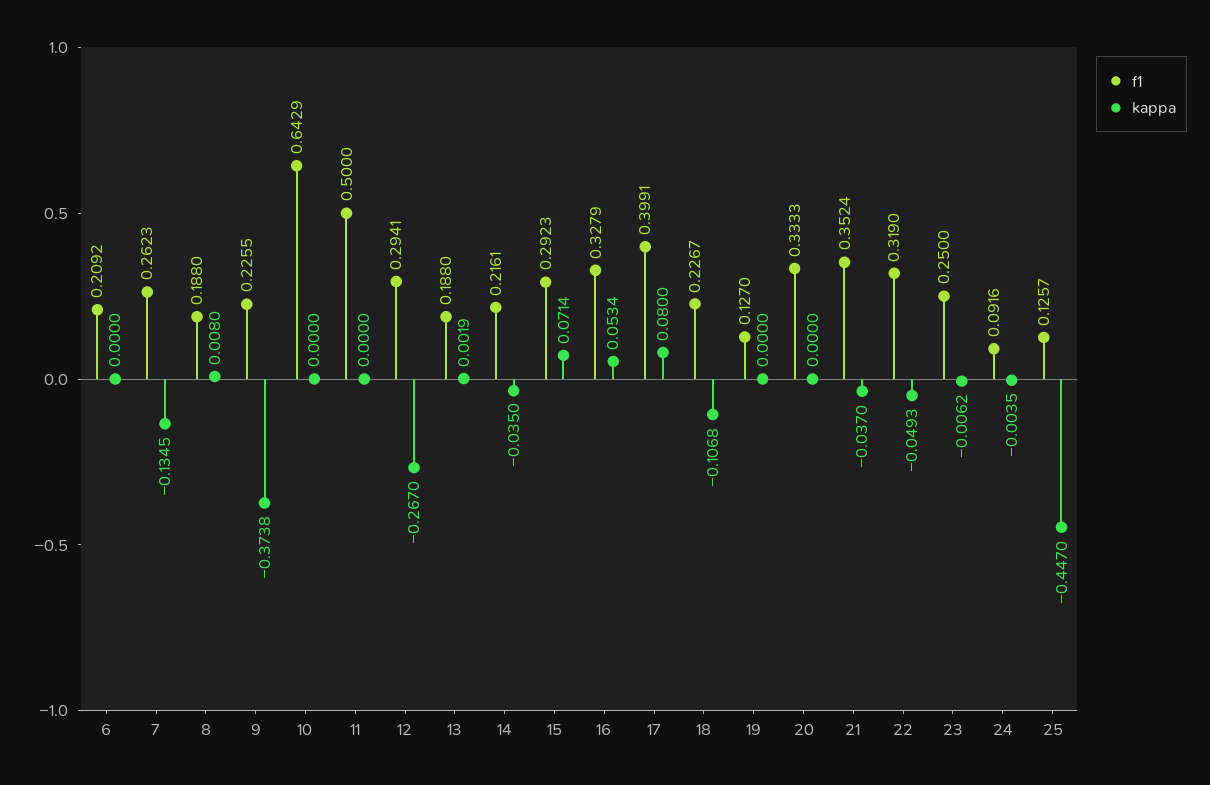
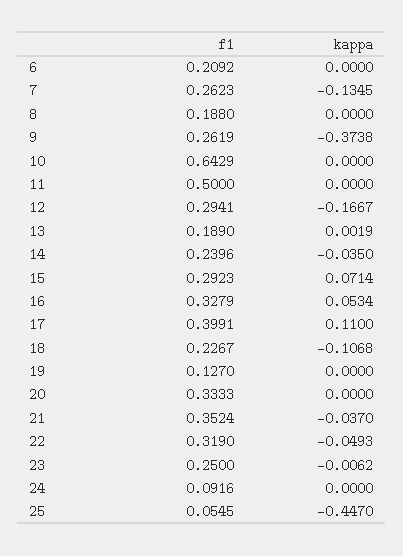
kappa, 8: 0.008 -> 0
f1, 9: 0.2255 -> 0.2619
kappa, 12: -0.267 -> -0.1667
f1, 13: 0.188 -> 0.189
f1, 14: 0.2161 -> 0.2396
kappa, 17: 0.08 -> 0.11
kappa, 24: -0.0035 -> 0
f1, 25: 0.1257 -> 0.0545

